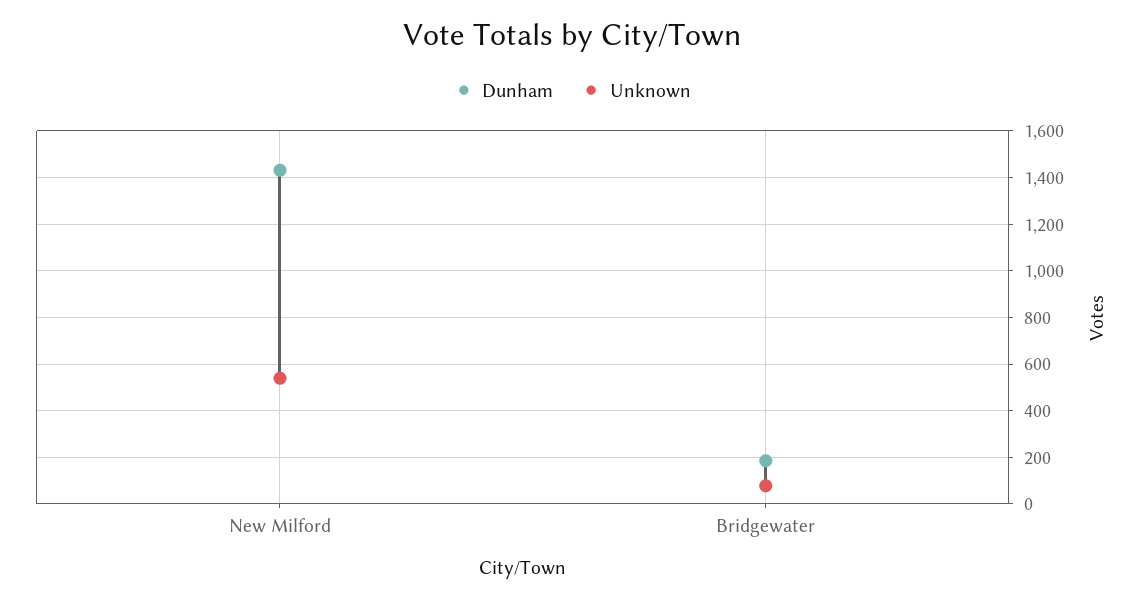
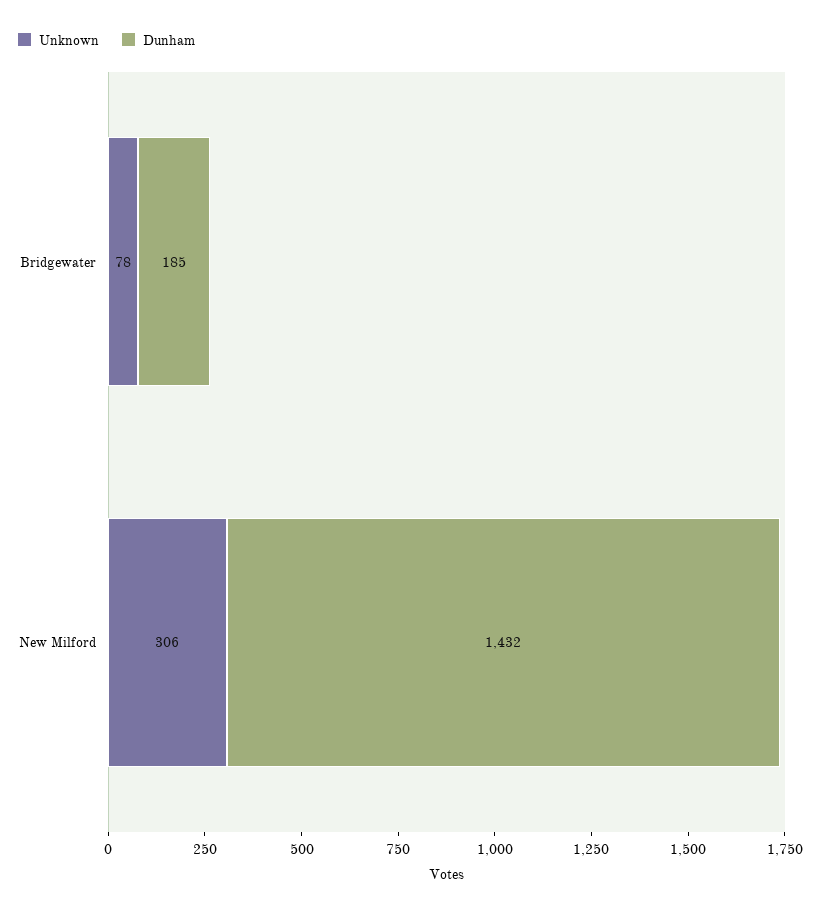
Unknown, New Milford: 550 -> 306

